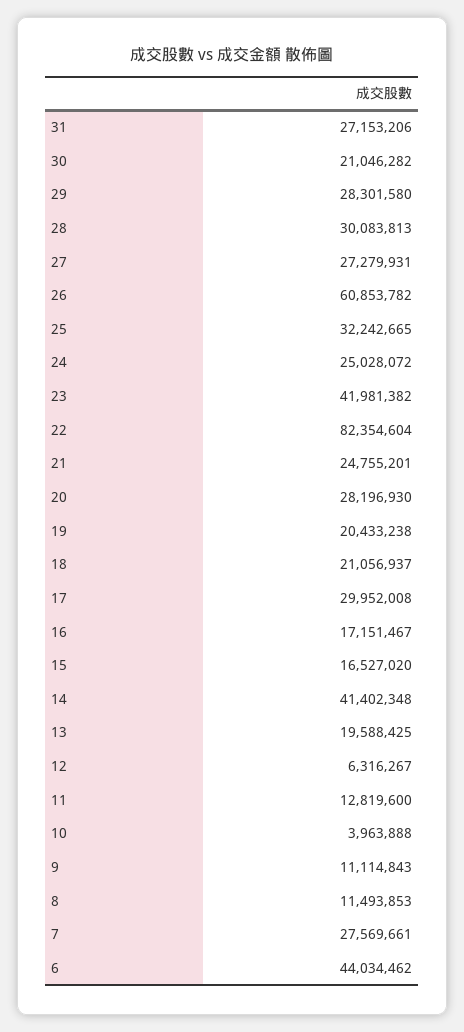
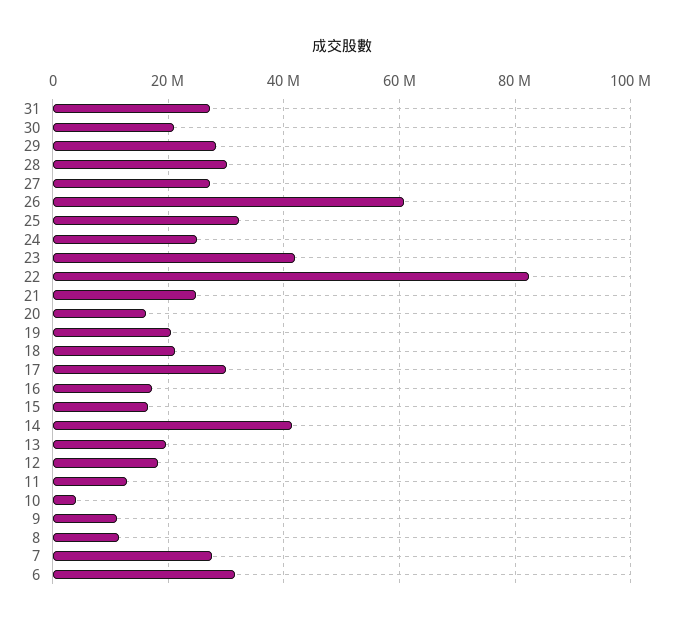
20: 28196930 -> 16000000
12: 6316267 -> 18000000
6: 44034462 -> 32000000

